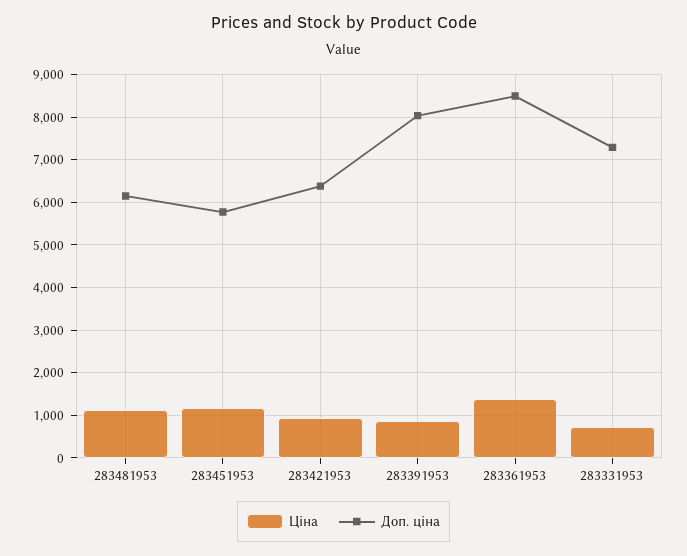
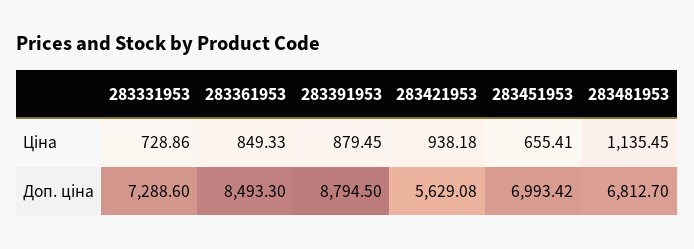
Доп. ціна, 283481953: 6200 -> 6812.7
Ціна, 283451953: 1200 -> 655.41
Доп. ціна, 283451953: 5800 -> 6993.42
Доп. ціна, 283421953: 6400 -> 5629.08
Доп. ціна, 283391953: 8000 -> 8794.5
Ціна, 283361953: 1400 -> 849.33

